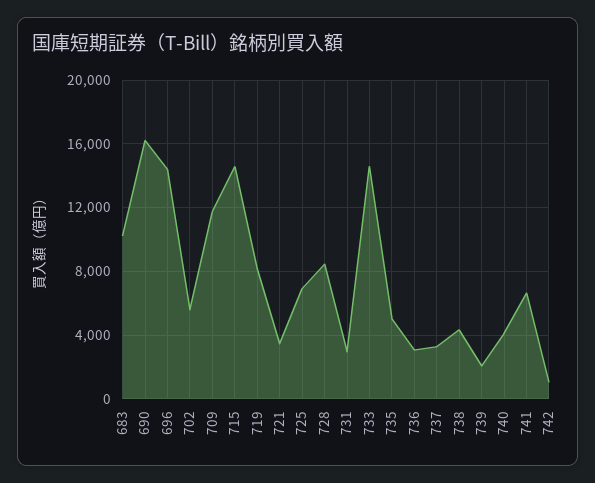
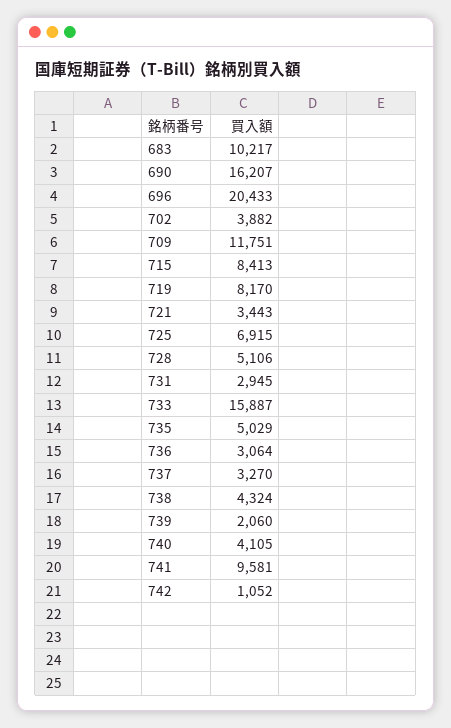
696: 14500 -> 20433
702: 5500 -> 3882
715: 14500 -> 8413
728: 8500 -> 5106
733: 14500 -> 15887
741: 6500 -> 9581

